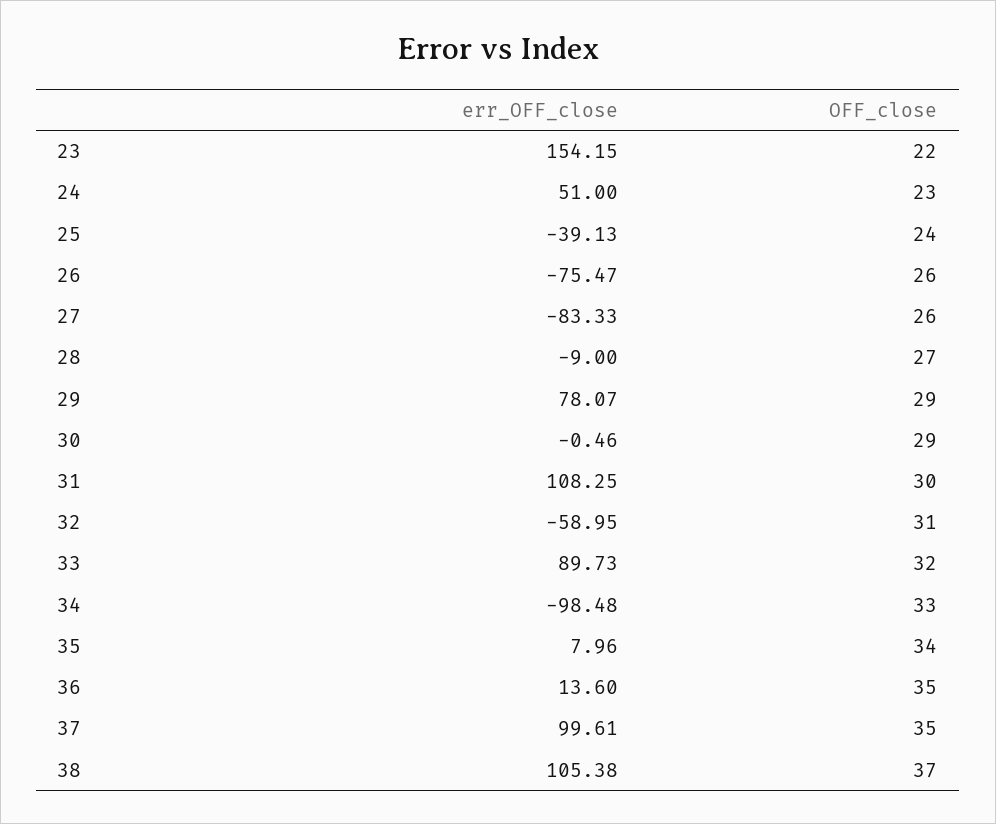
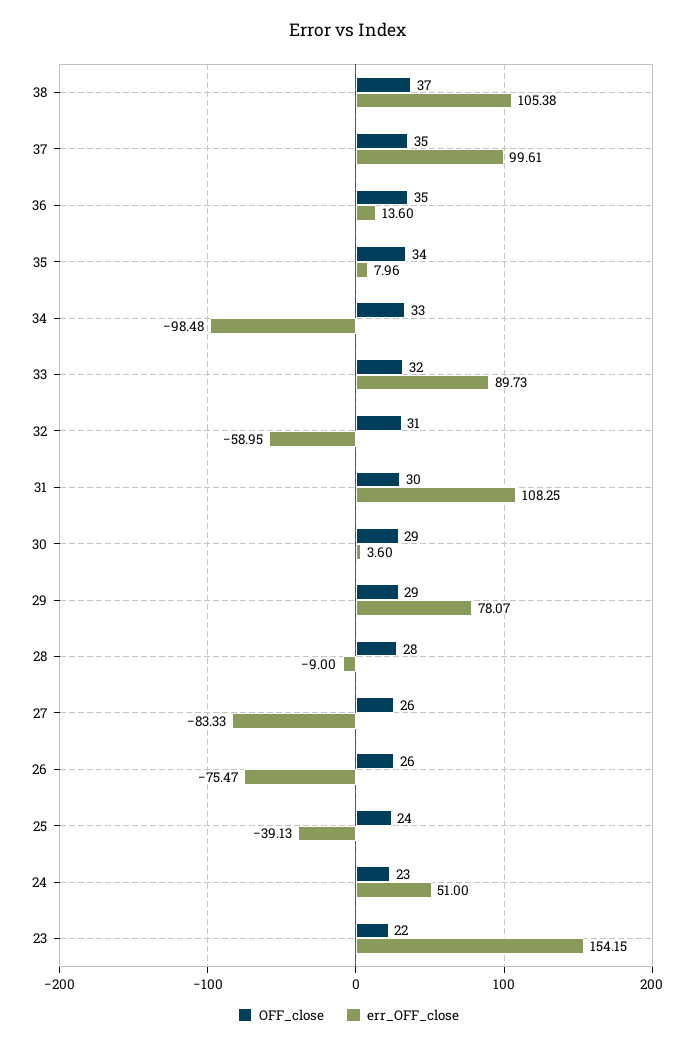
OFF_close, 28: 27 -> 28
err_OFF_close, 30: -0.46 -> 3.6

